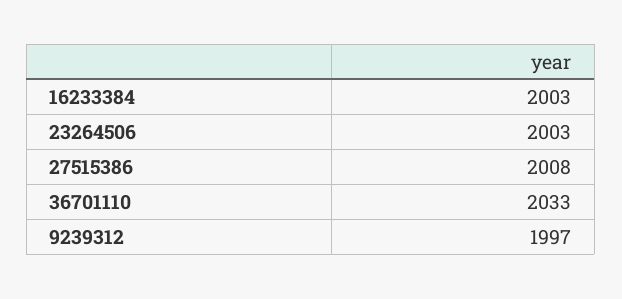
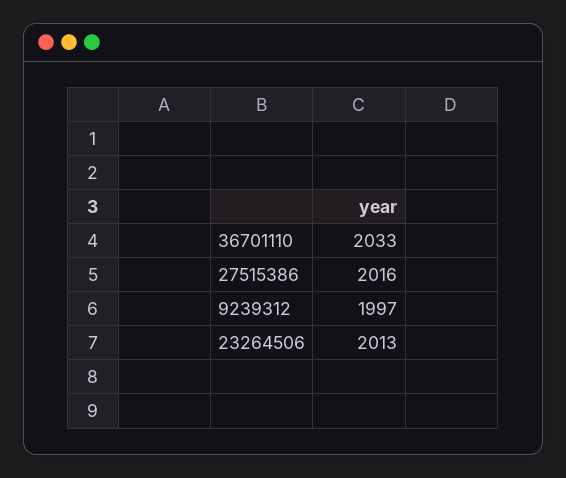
16233384: 2003 -> none
23264506: 2003 -> 2013
27515386: 2008 -> 2016

